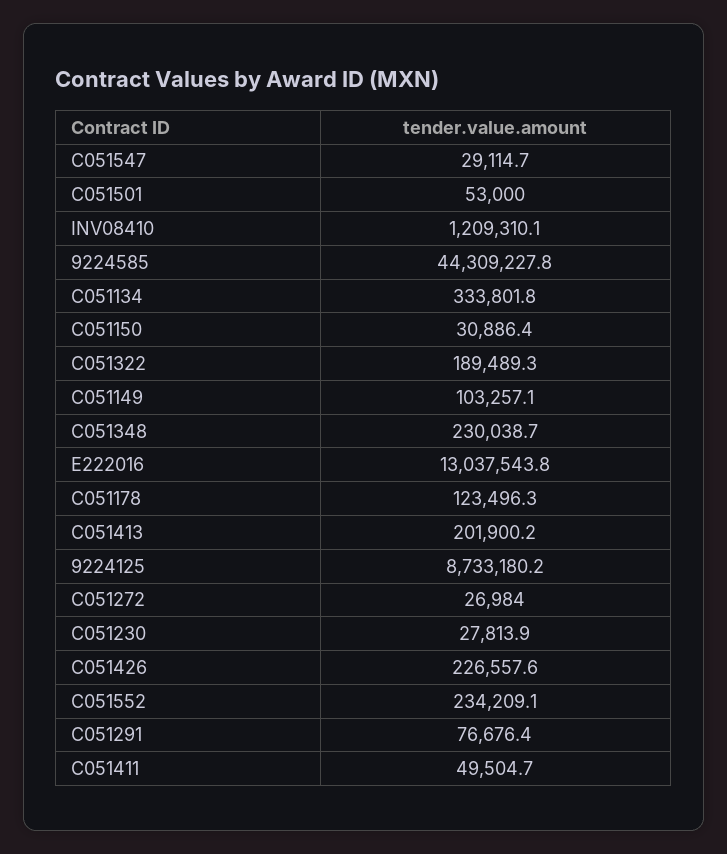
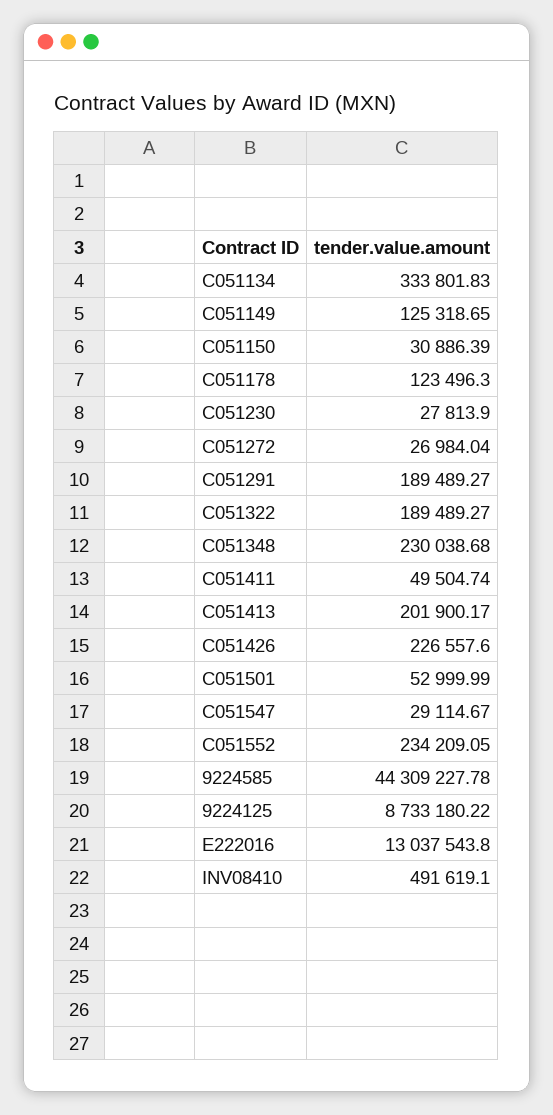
INV08410: 1209310.1 -> 491619.1
C051149: 103257.1 -> 125318.65
C051291: 76676.4 -> 189489.27

